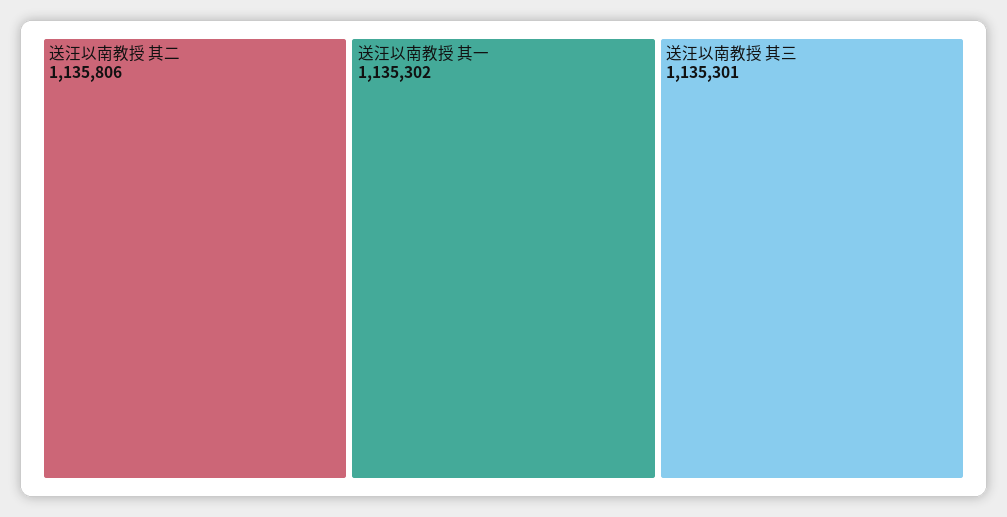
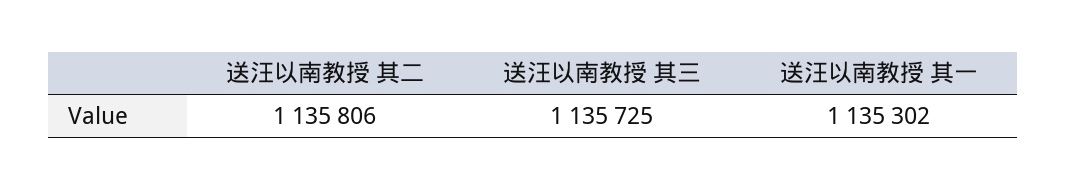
送汪以南教授 其三: 1135301 -> 1135725

